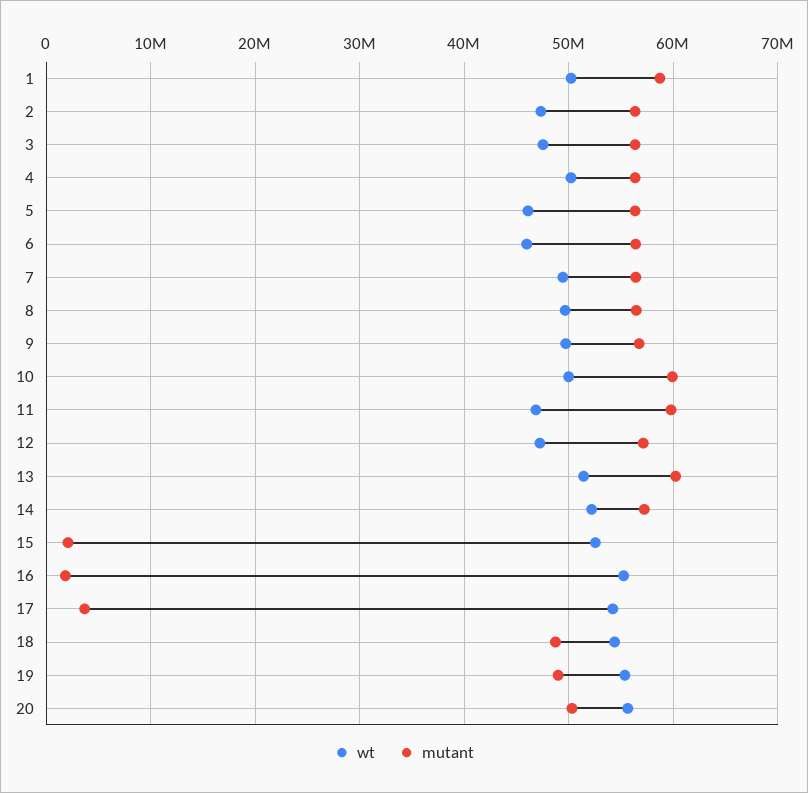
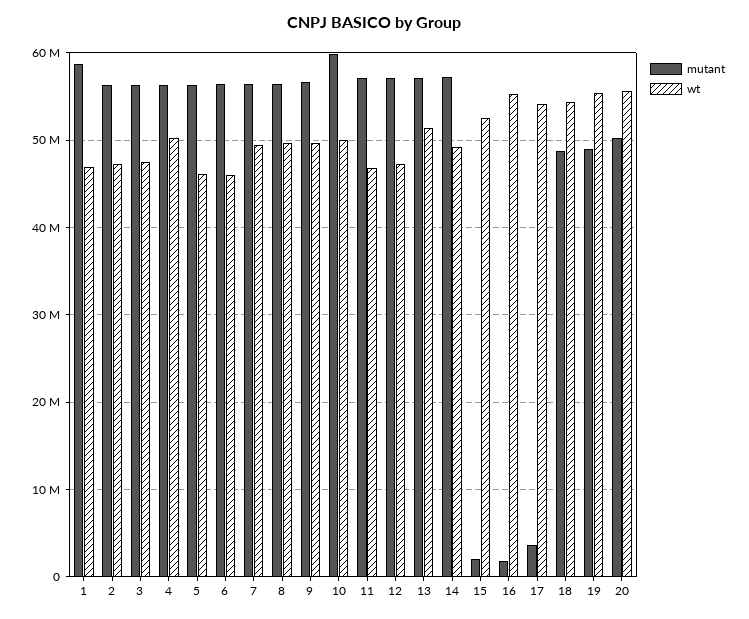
wt, 1: 50000000 -> 47000000
mutant, 11: 60000000 -> 57000000
mutant, 13: 60000000 -> 57000000
wt, 14: 52000000 -> 49000000

